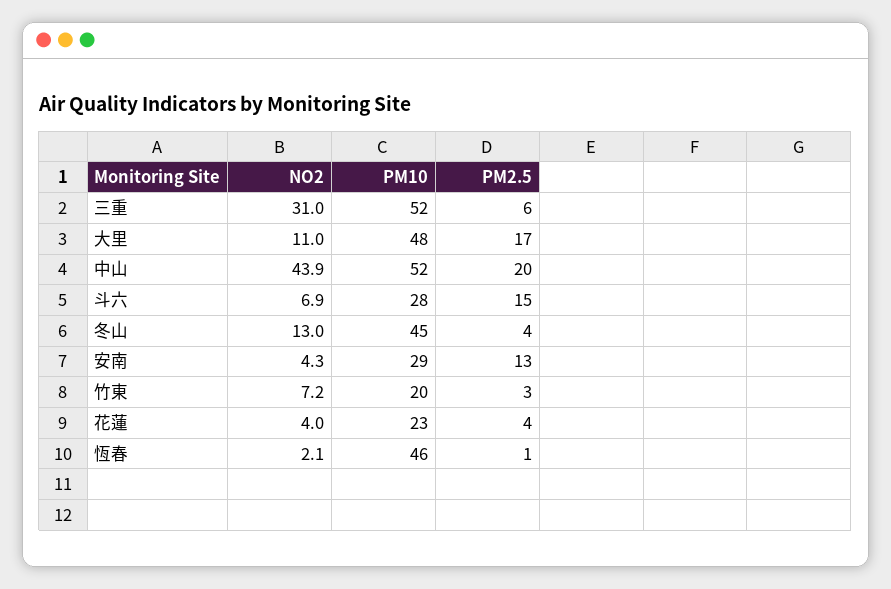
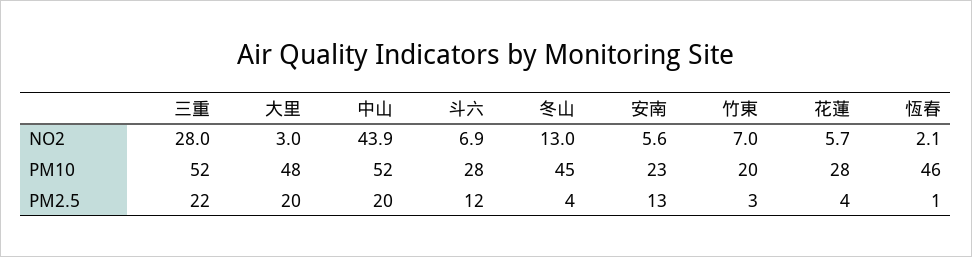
NO2, 三重: 31 -> 28
PM2.5, 三重: 6 -> 22
NO2, 大里: 11 -> 3
PM2.5, 大里: 17 -> 20
PM2.5, 斗六: 15 -> 12
NO2, 安南: 4.3 -> 5.6
PM10, 安南: 29 -> 23
NO2, 竹東: 7.2 -> 7
NO2, 花蓮: 4 -> 5.7
PM10, 花蓮: 23 -> 28

